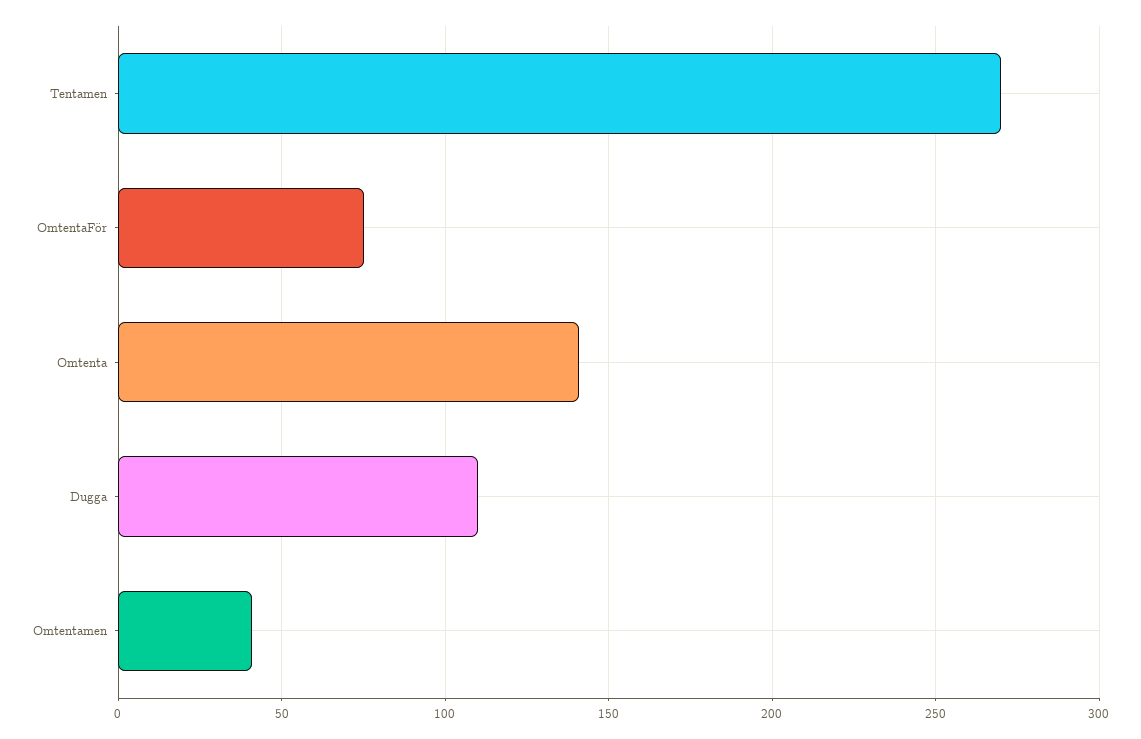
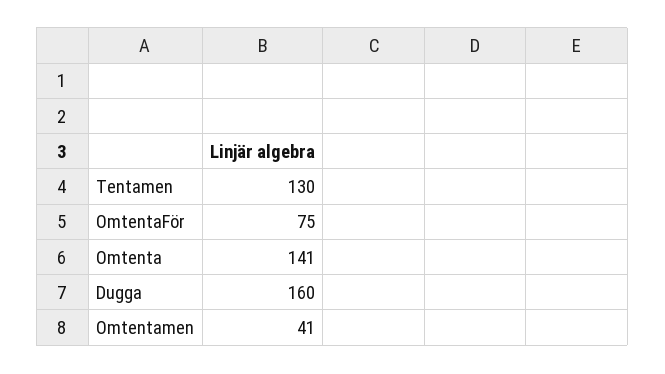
Tentamen: 270 -> 130
Dugga: 110 -> 160

